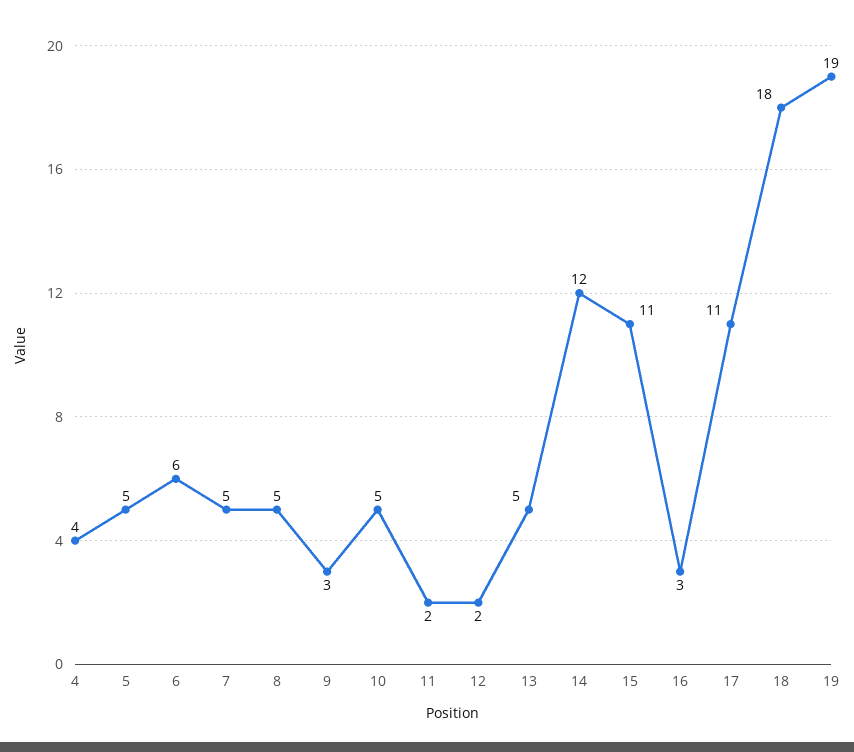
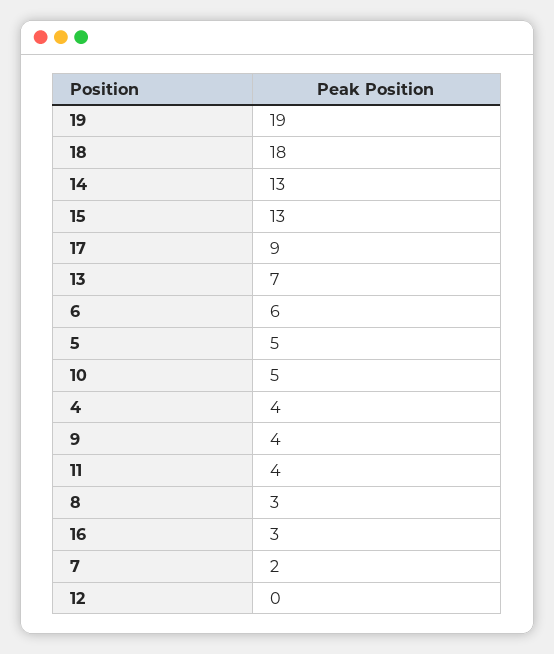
7: 5 -> 2
8: 5 -> 3
9: 3 -> 4
11: 2 -> 4
12: 2 -> 0
13: 5 -> 7
14: 12 -> 13
15: 11 -> 13
17: 11 -> 9

